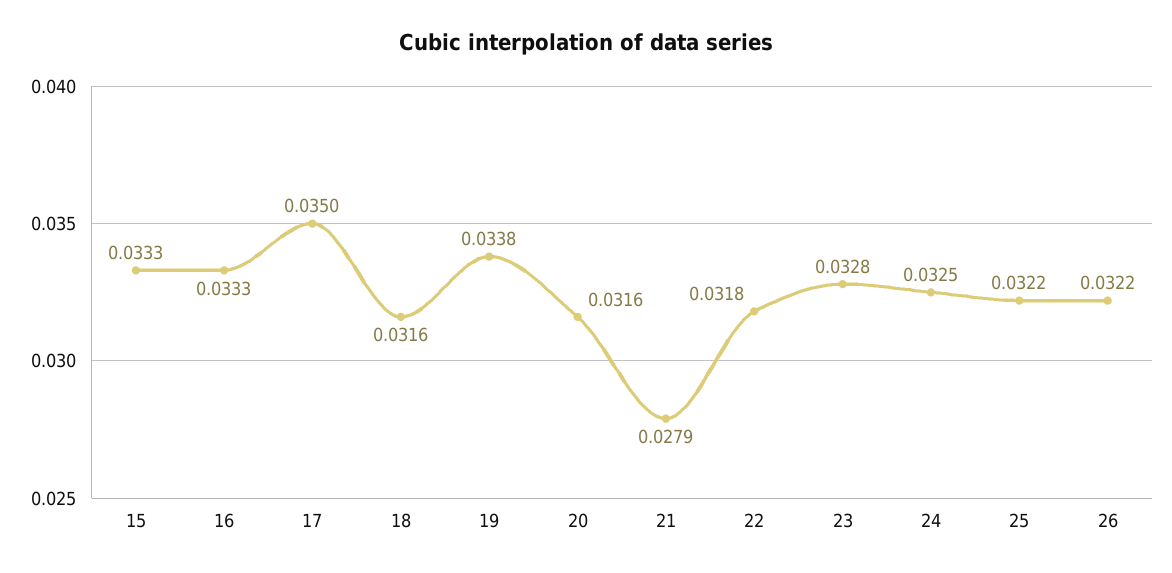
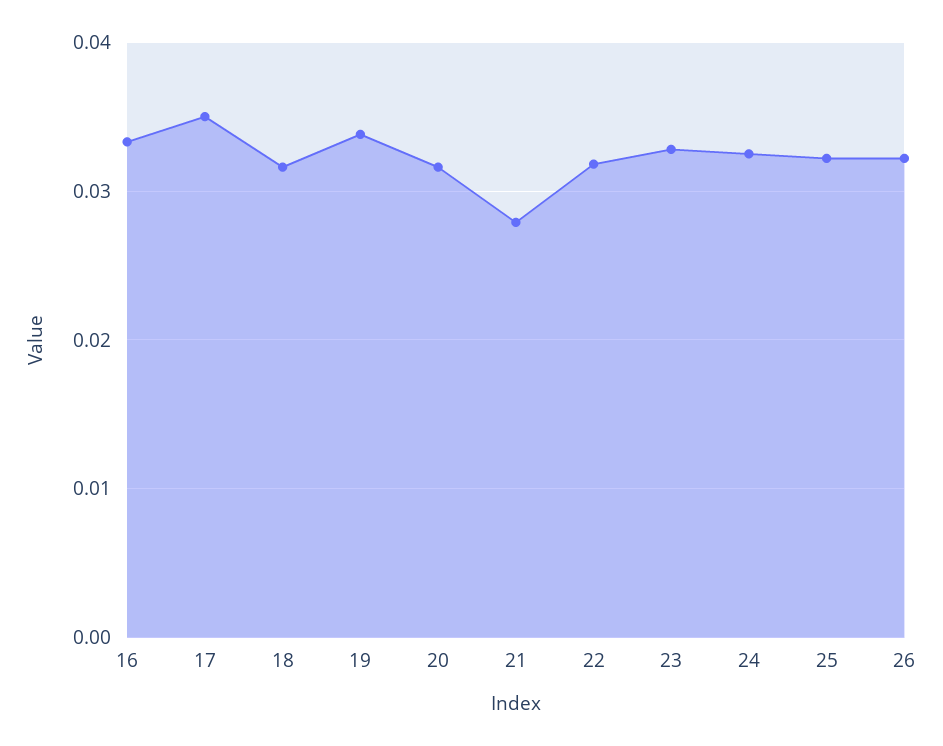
15: 0.0333 -> none

